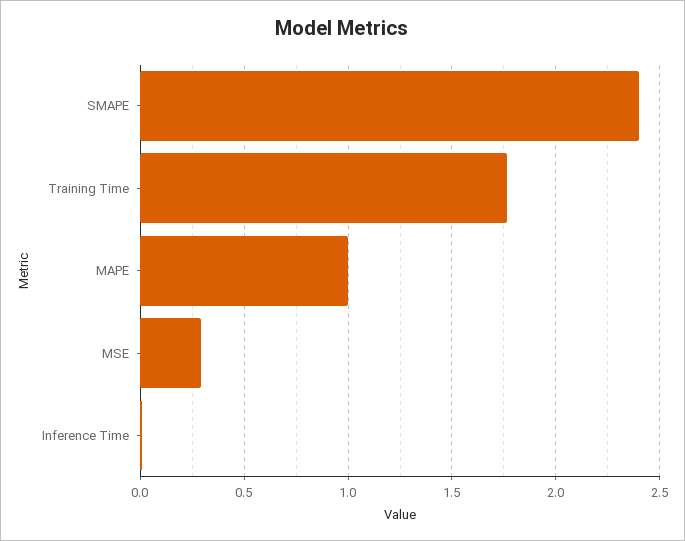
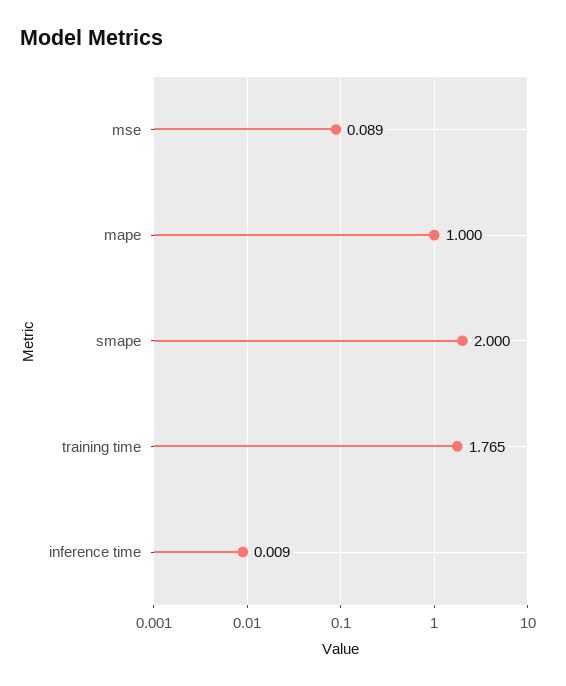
SMAPE: 2.4 -> 2
MSE: 0.3 -> 0.089

